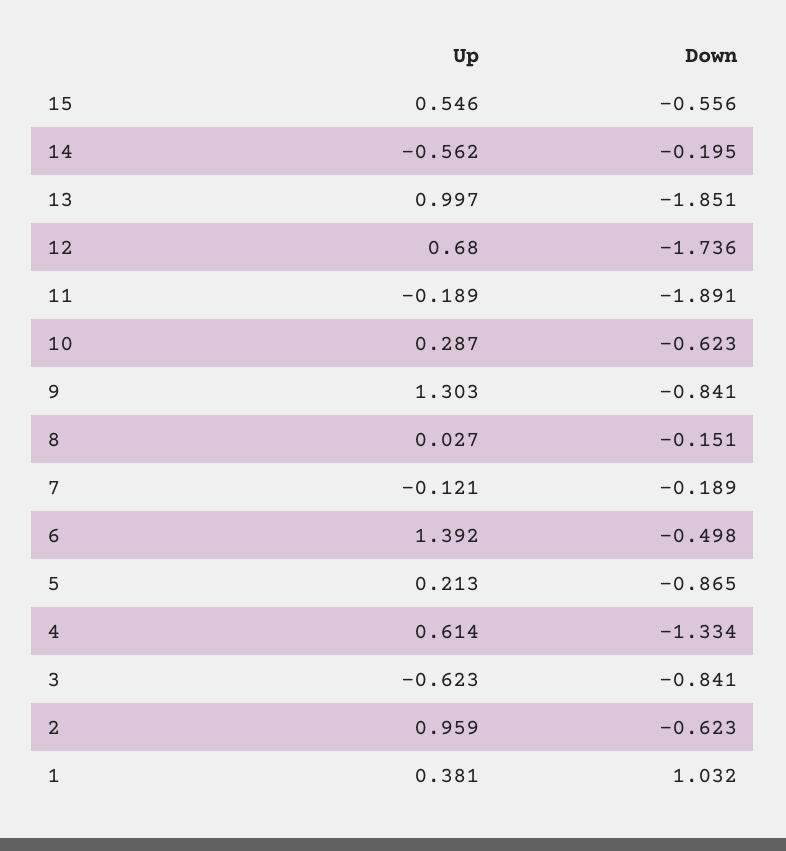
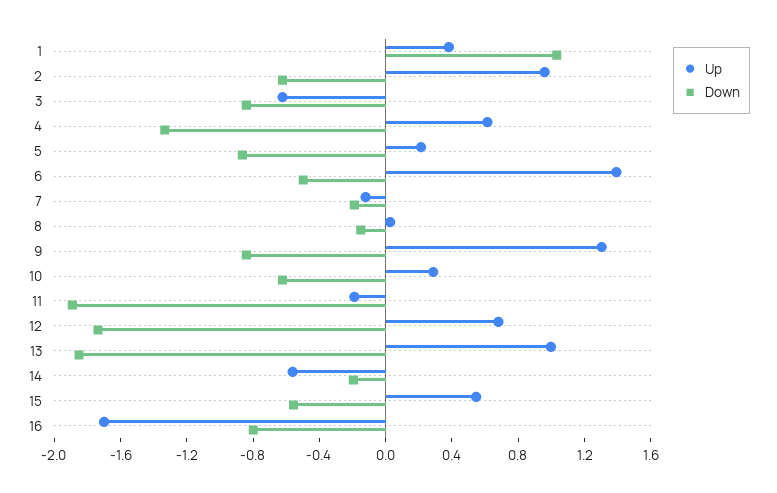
Up, 16: none -> -1.7
Down, 16: none -> -0.8

